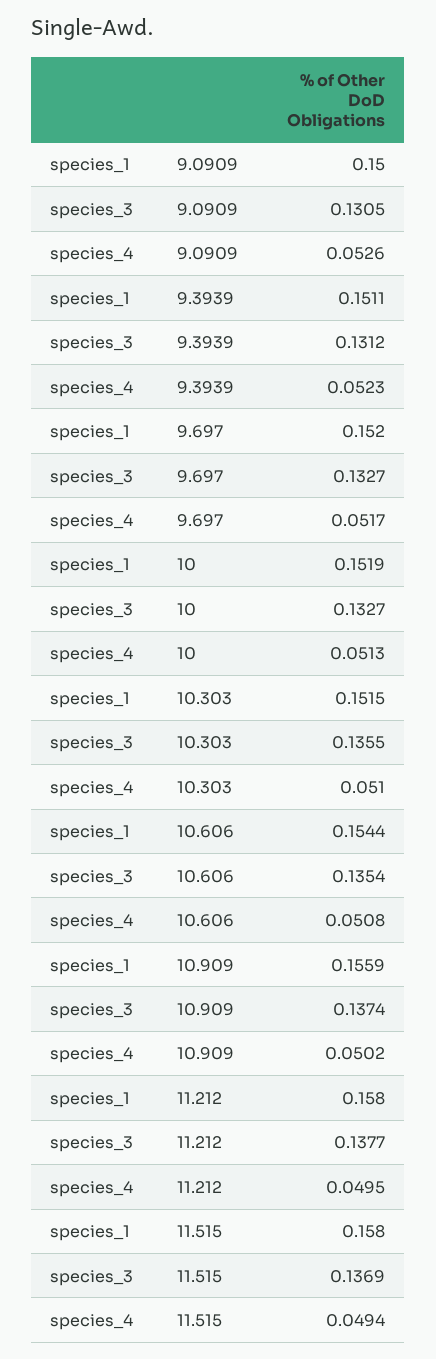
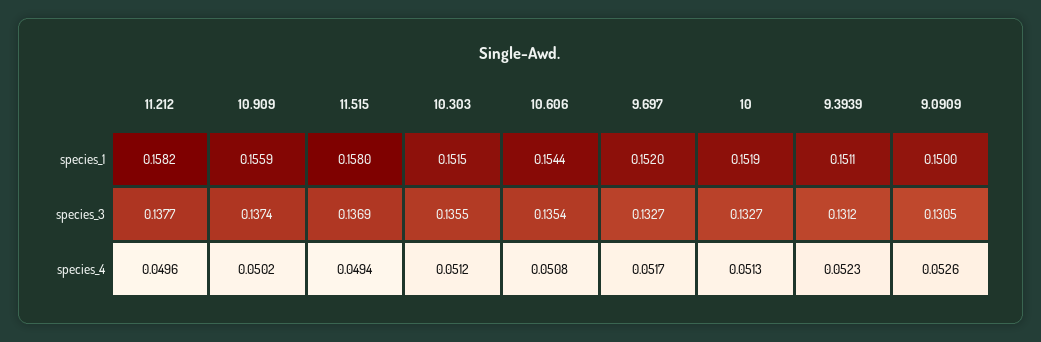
species_4, 10.303: 0.051 -> 0.0512
species_1, 11.212: 0.158 -> 0.1582
species_4, 11.212: 0.0495 -> 0.0496

